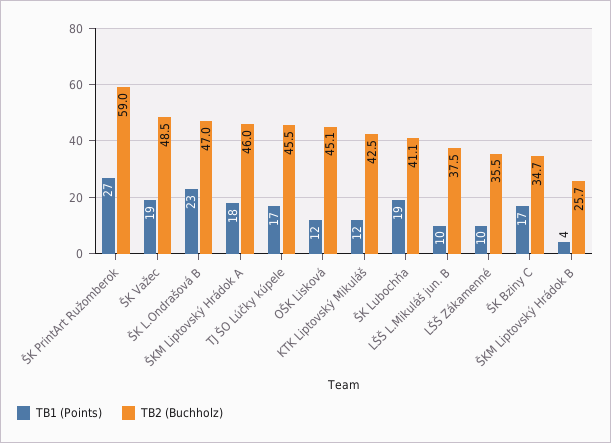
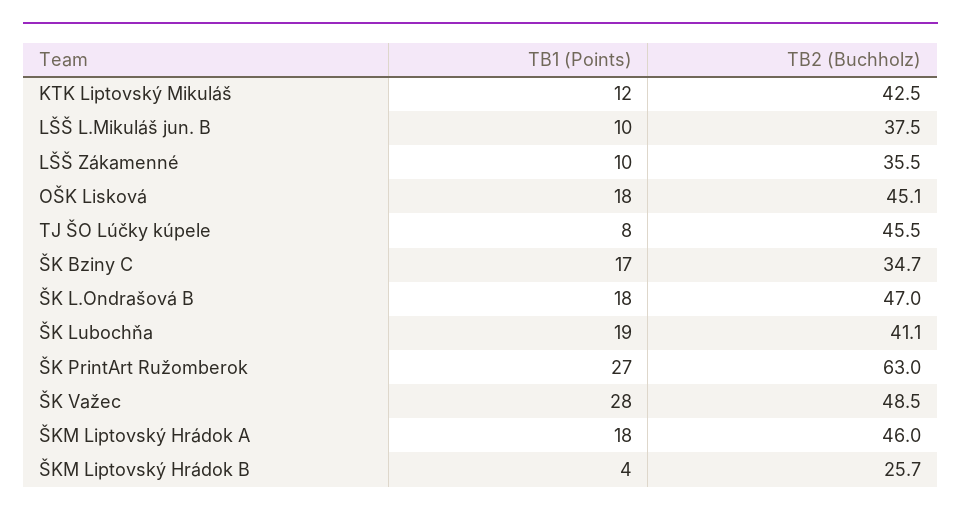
TB2 (Buchholz), ŠK PrintArt Ružomberok: 59 -> 63
TB1 (Points), ŠK Važec: 19 -> 28
TB1 (Points), ŠK L.Ondrašová B: 23 -> 18
TB1 (Points), TJ ŠO Lúčky kúpele: 17 -> 8
TB1 (Points), OŠK Lisková: 12 -> 18

